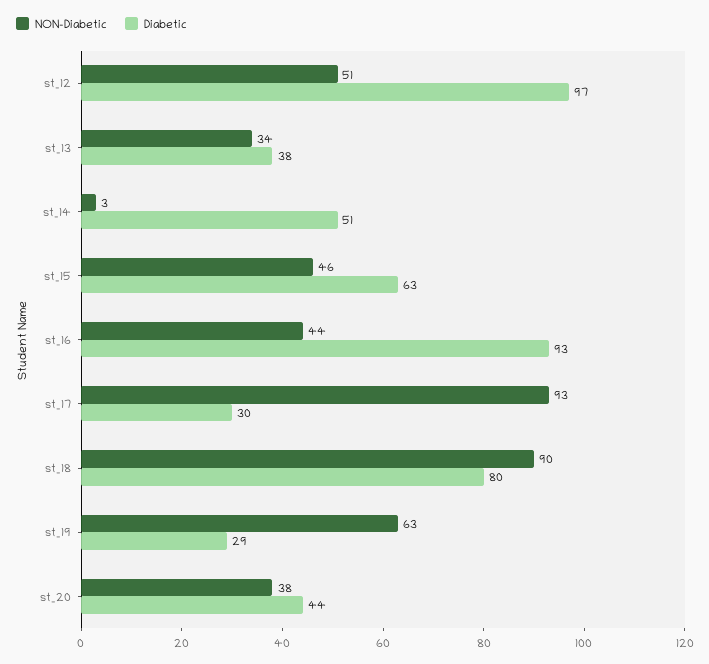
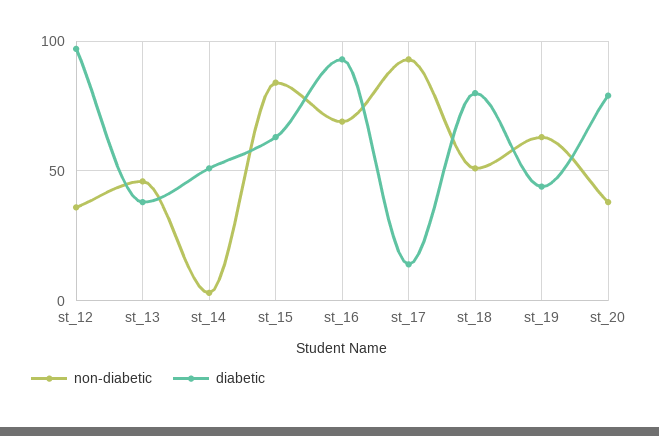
NON-Diabetic, st_12: 51 -> 35
NON-Diabetic, st_13: 34 -> 45
NON-Diabetic, st_15: 46 -> 85
NON-Diabetic, st_16: 44 -> 70
Diabetic, st_17: 30 -> 15
NON-Diabetic, st_18: 90 -> 50
Diabetic, st_19: 29 -> 45
Diabetic, st_20: 44 -> 80

